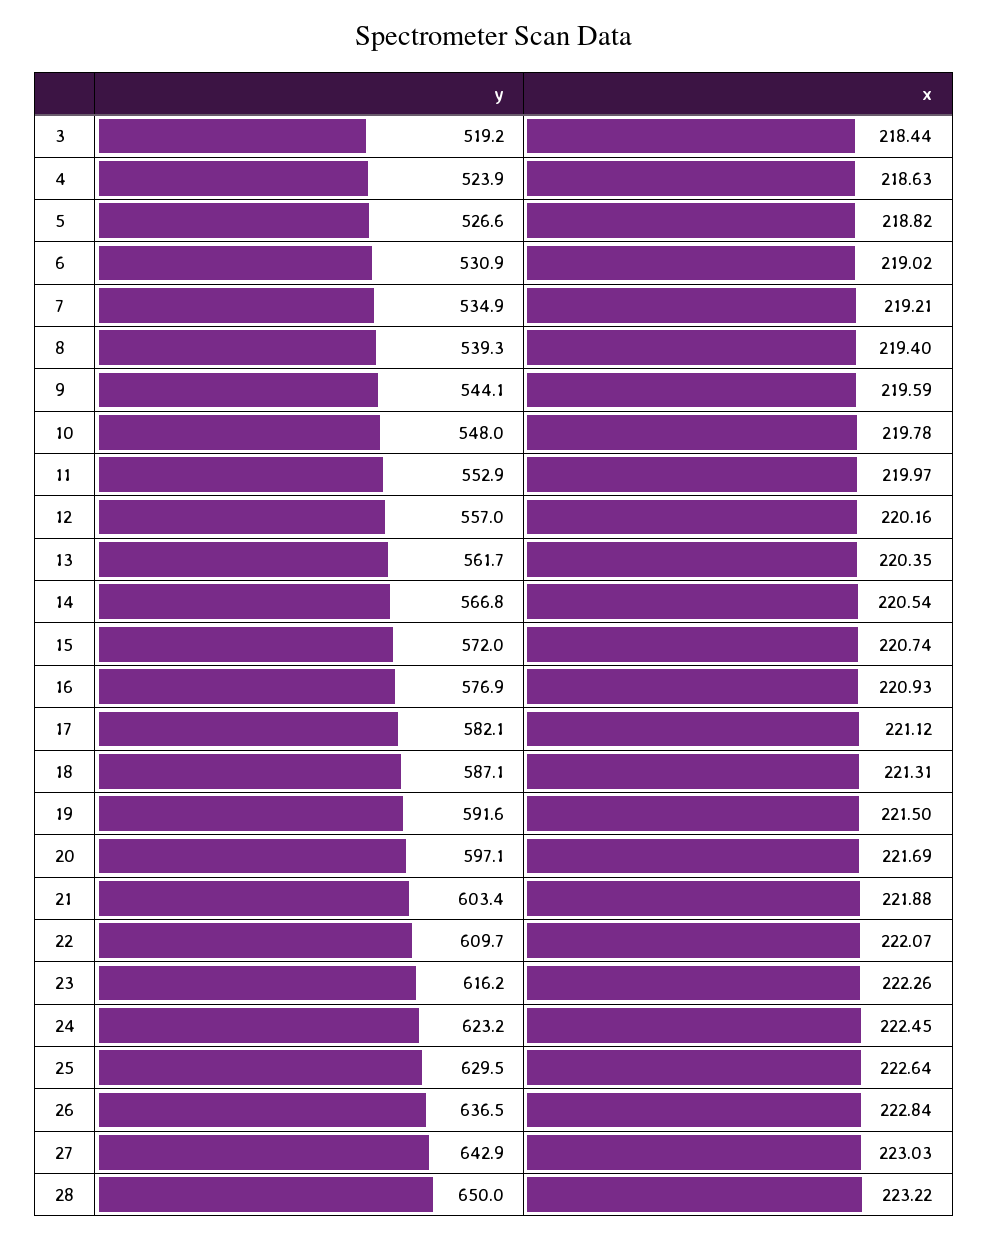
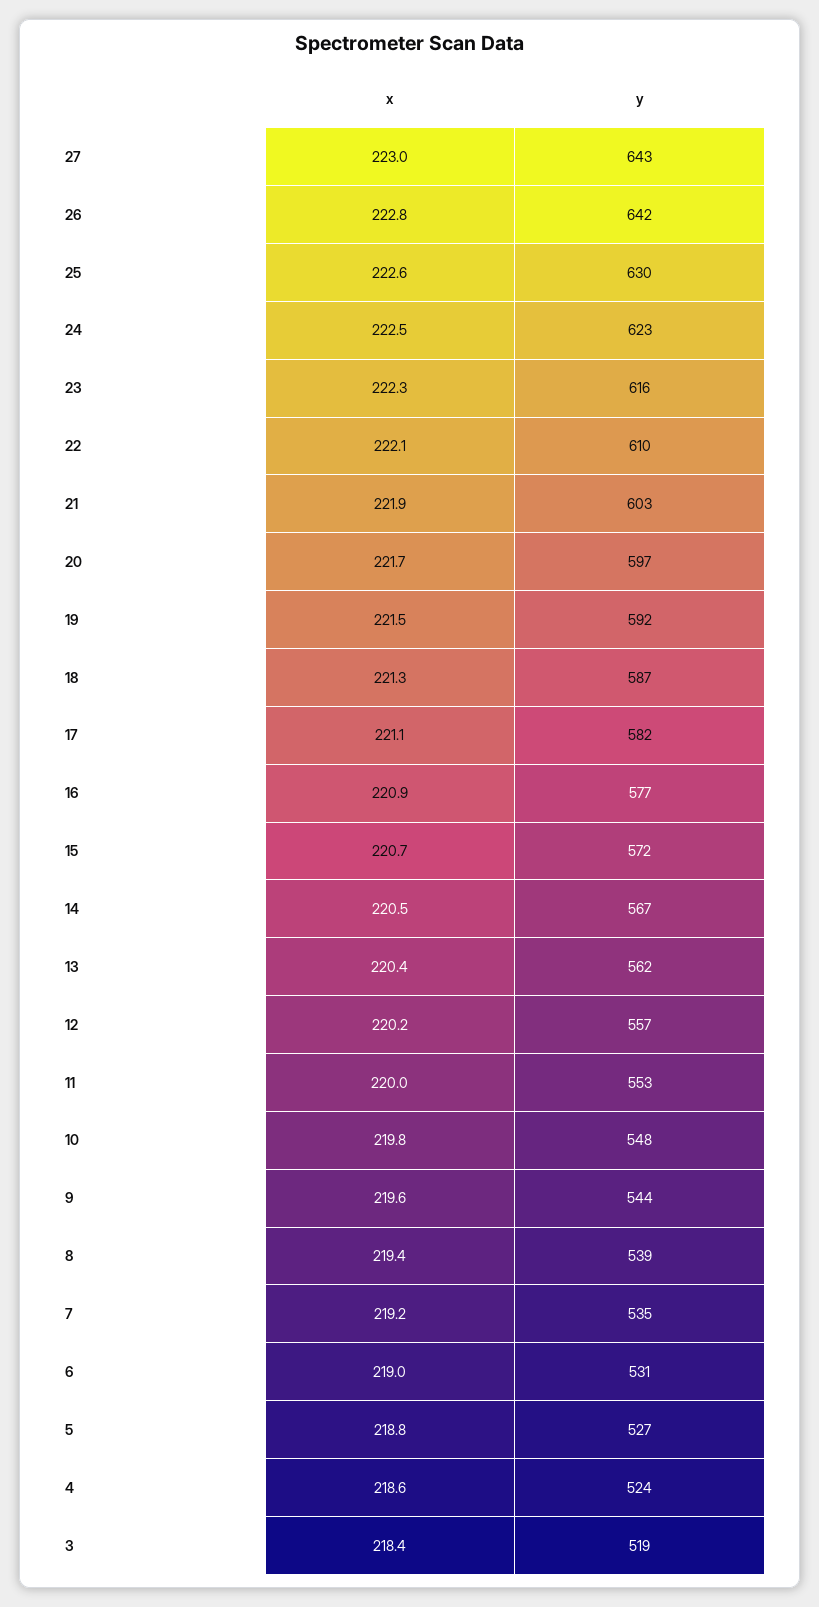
y, 26: 636.5 -> 642
y, 28: 650 -> none
x, 28: 223.22 -> none

